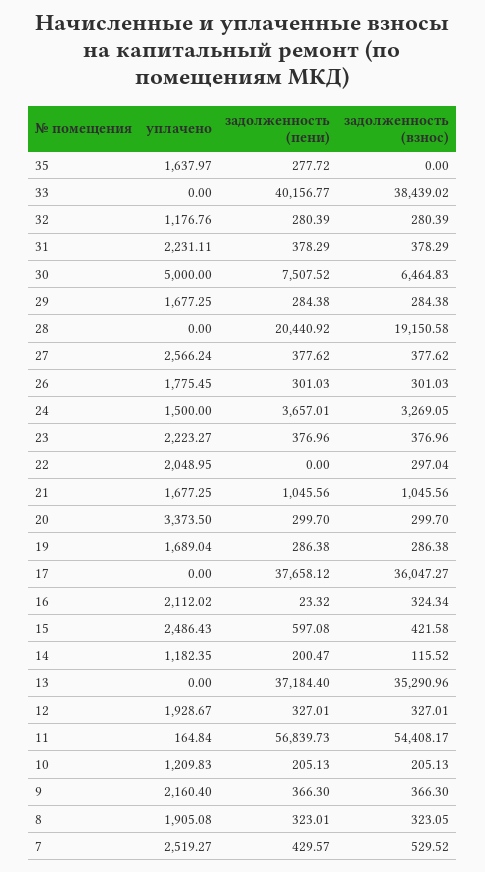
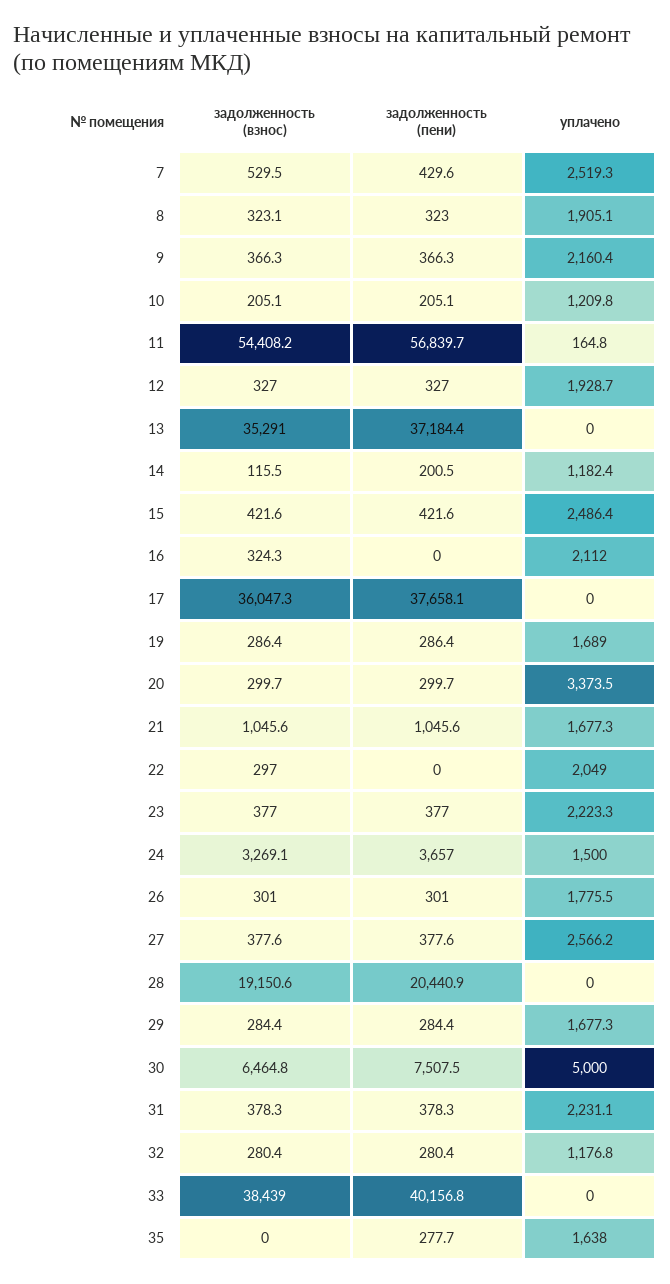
задолженность (пени), 16: 23.32 -> 0
задолженность (пени), 15: 597.08 -> 421.6

